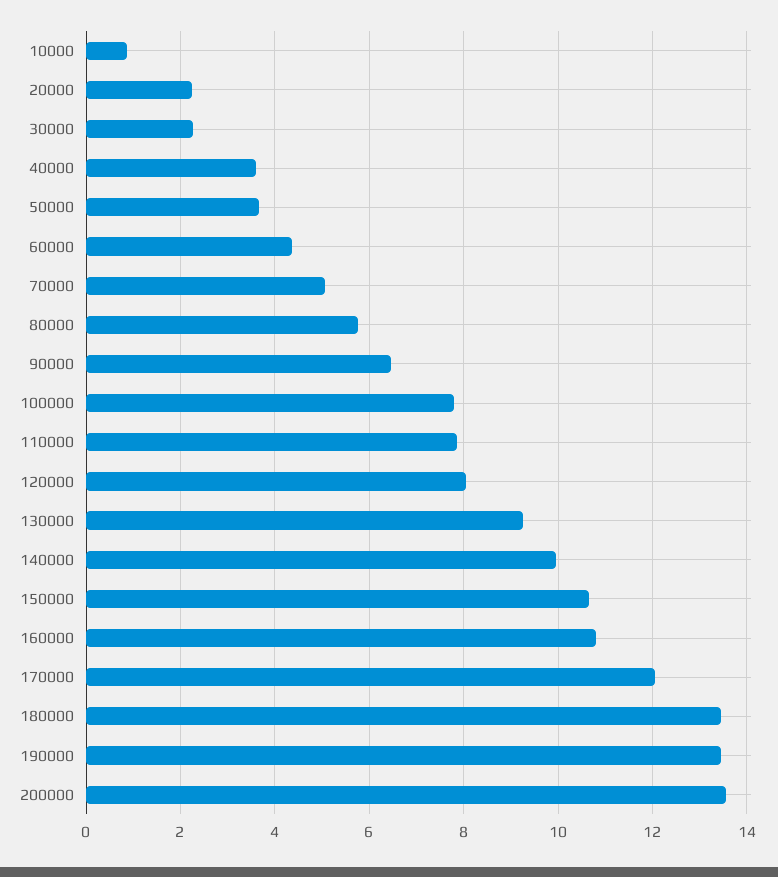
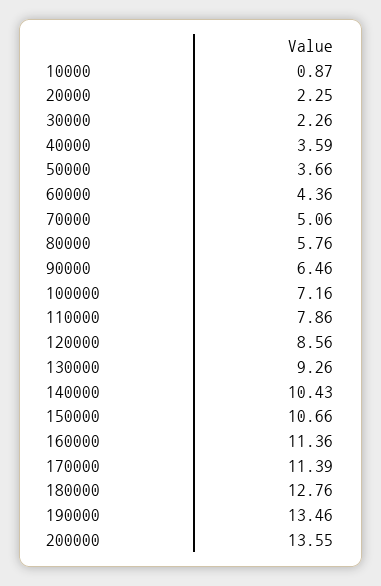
100000: 7.8 -> 7.16
120000: 8 -> 8.56
140000: 10 -> 10.43
160000: 10.8 -> 11.36
170000: 12 -> 11.39
180000: 13.4 -> 12.76

